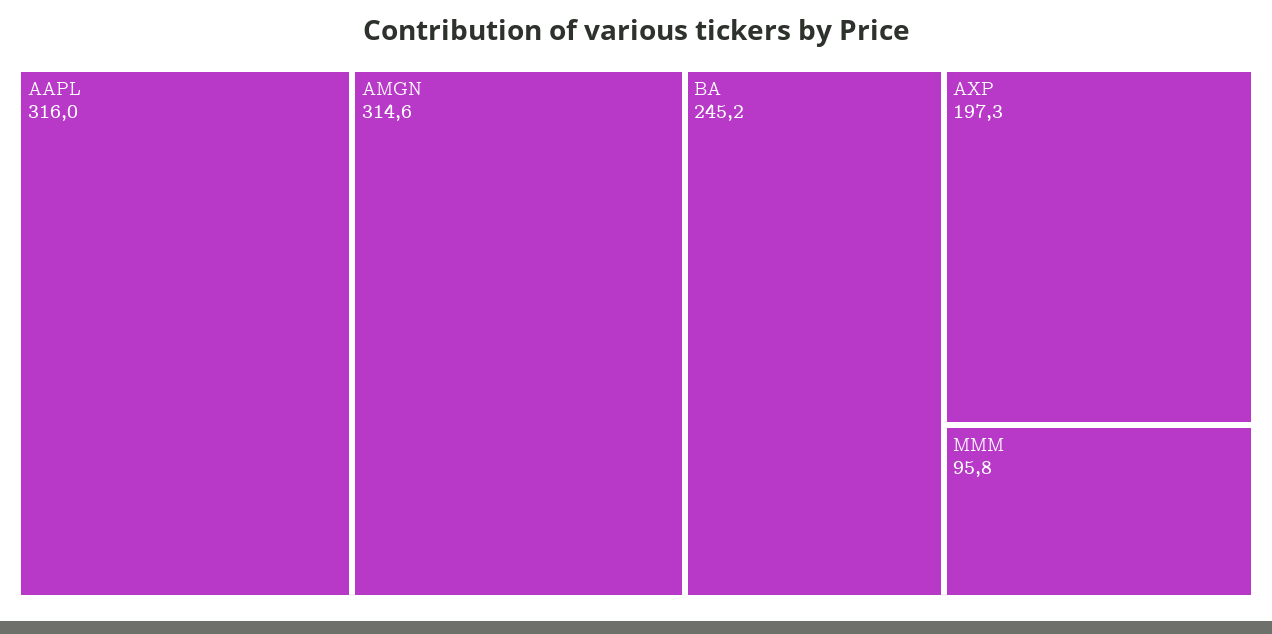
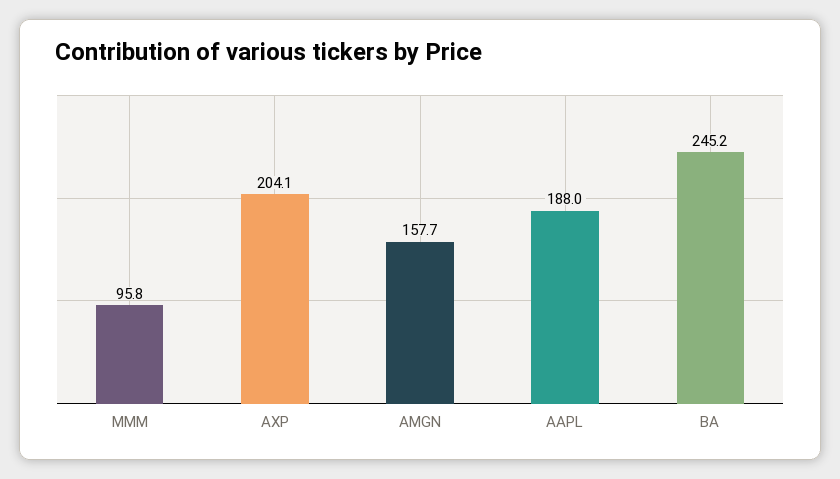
AAPL: 316 -> 188
AMGN: 314.6 -> 157.7
AXP: 197.3 -> 204.1

